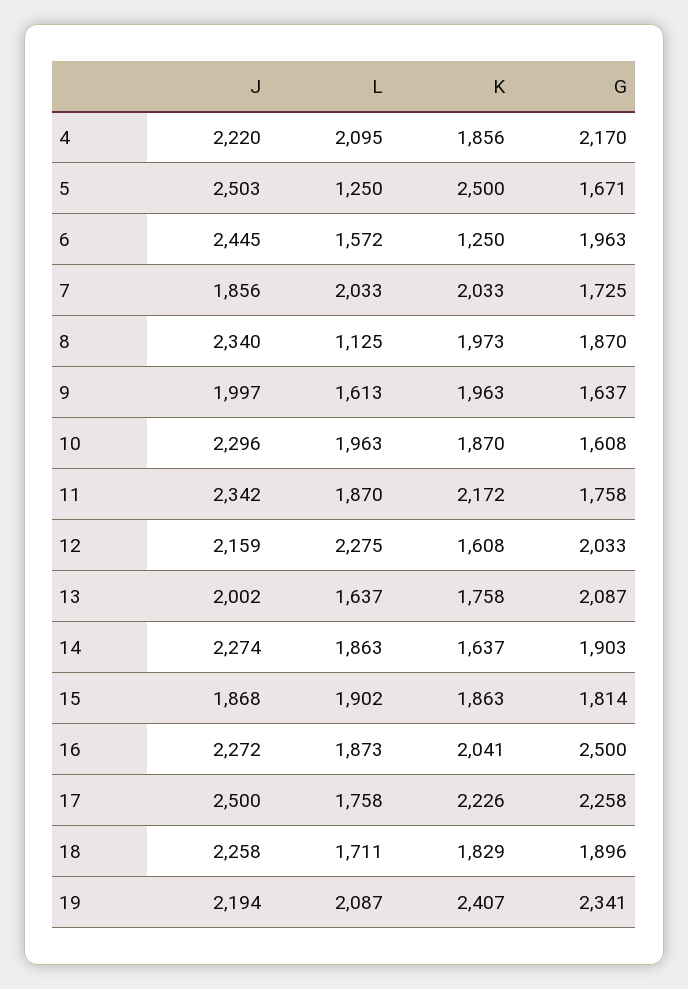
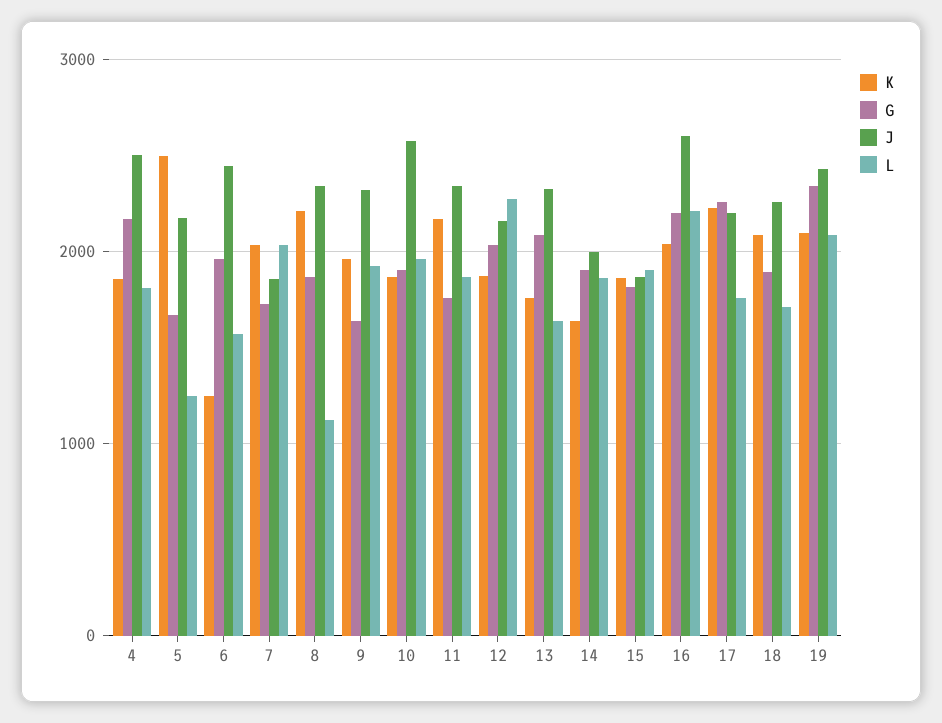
J, 4: 2220 -> 2500
L, 4: 2095 -> 1800
J, 5: 2503 -> 2200
K, 8: 1973 -> 2200
J, 9: 1997 -> 2300
L, 9: 1613 -> 1900
J, 10: 2296 -> 2600
G, 10: 1608 -> 1900
K, 12: 1608 -> 1900
J, 13: 2002 -> 2300
J, 14: 2274 -> 2000
J, 16: 2272 -> 2600
L, 16: 1873 -> 2200
G, 16: 2500 -> 2200
J, 17: 2500 -> 2200
K, 18: 1829 -> 2100
J, 19: 2194 -> 2400
K, 19: 2407 -> 2100

